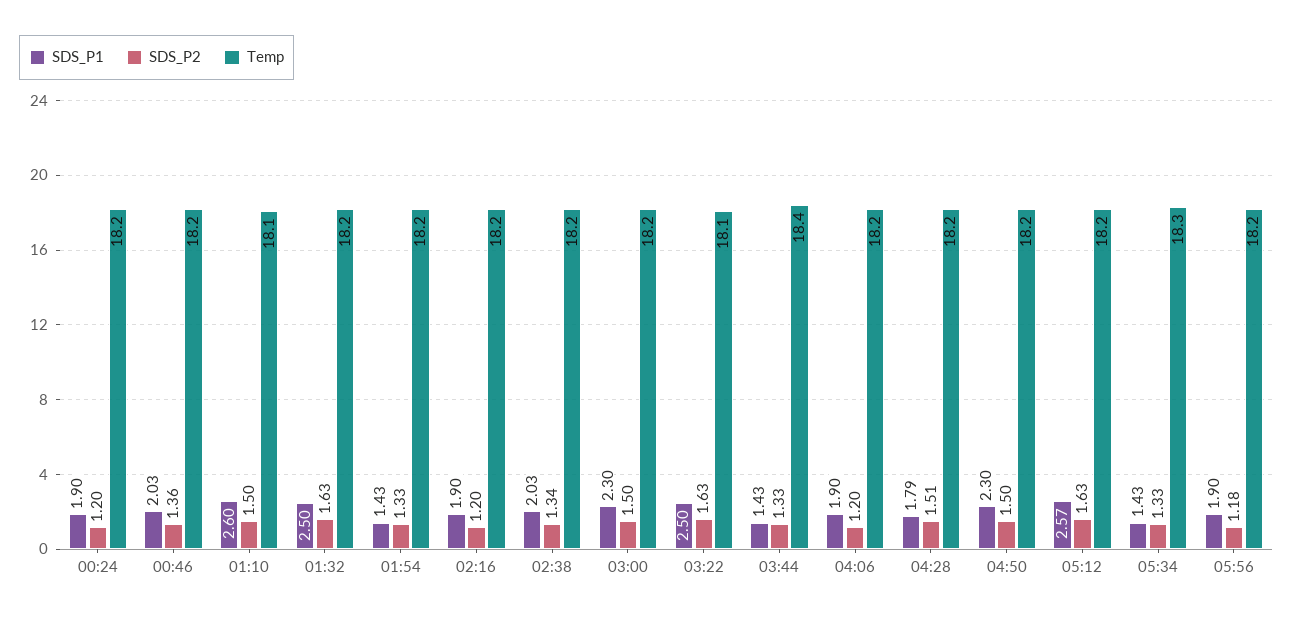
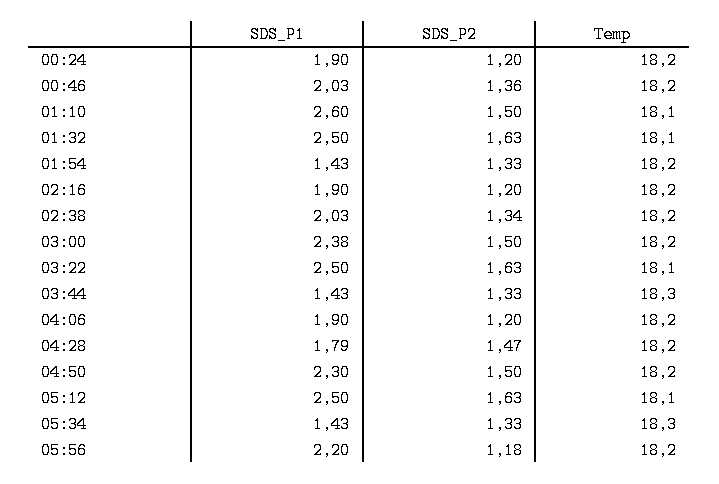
Temp, 01:32: 18.2 -> 18.1
SDS_P1, 03:00: 2.3 -> 2.38
Temp, 03:44: 18.4 -> 18.3
SDS_P2, 04:28: 1.51 -> 1.47
SDS_P1, 05:12: 2.57 -> 2.5
Temp, 05:12: 18.2 -> 18.1
SDS_P1, 05:56: 1.9 -> 2.2

